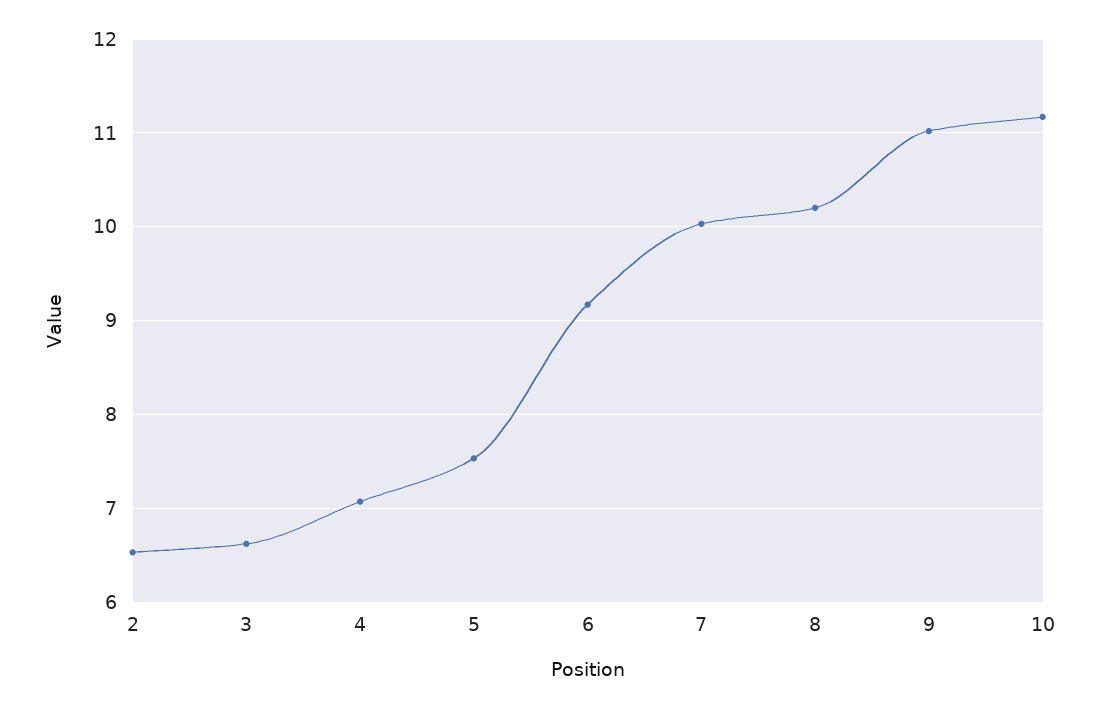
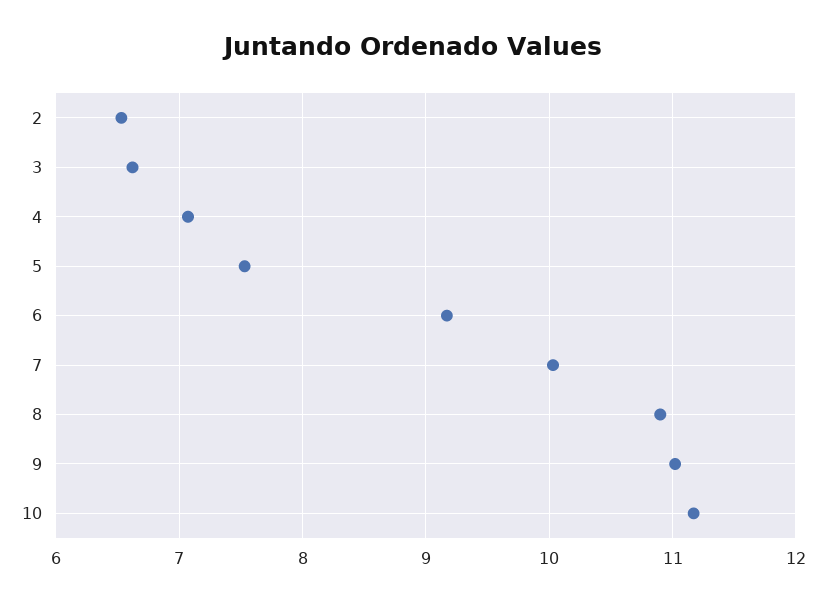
8: 10.2 -> 10.9

